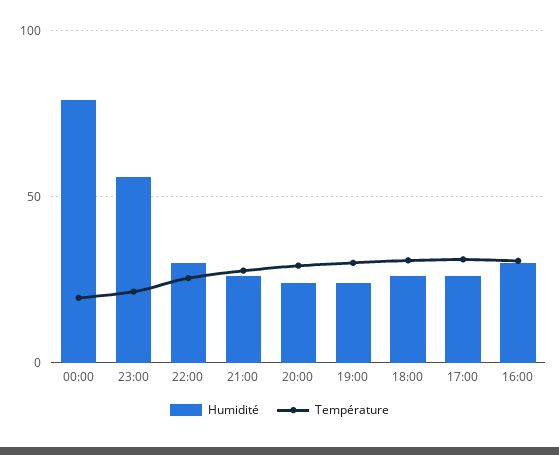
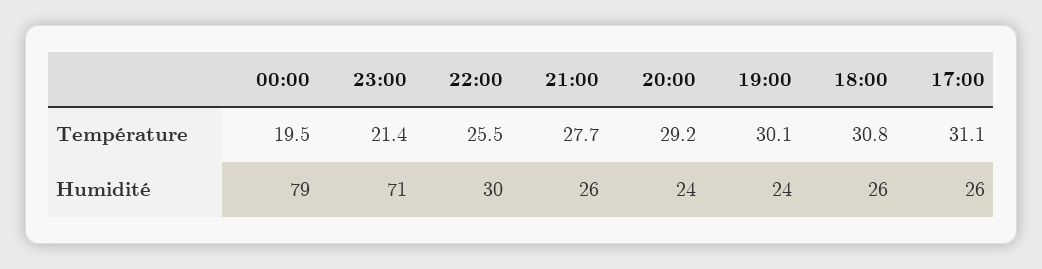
Humidité, 23:00: 55 -> 71
Humidité, 16:00: 30 -> none
Température, 16:00: 30 -> none

